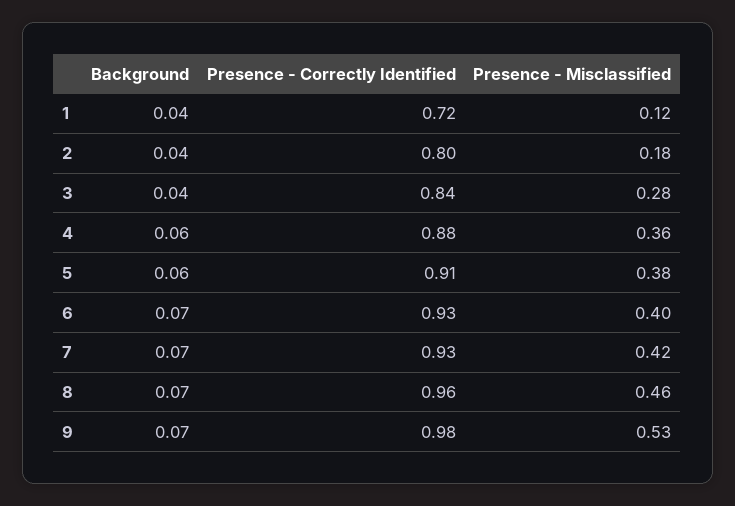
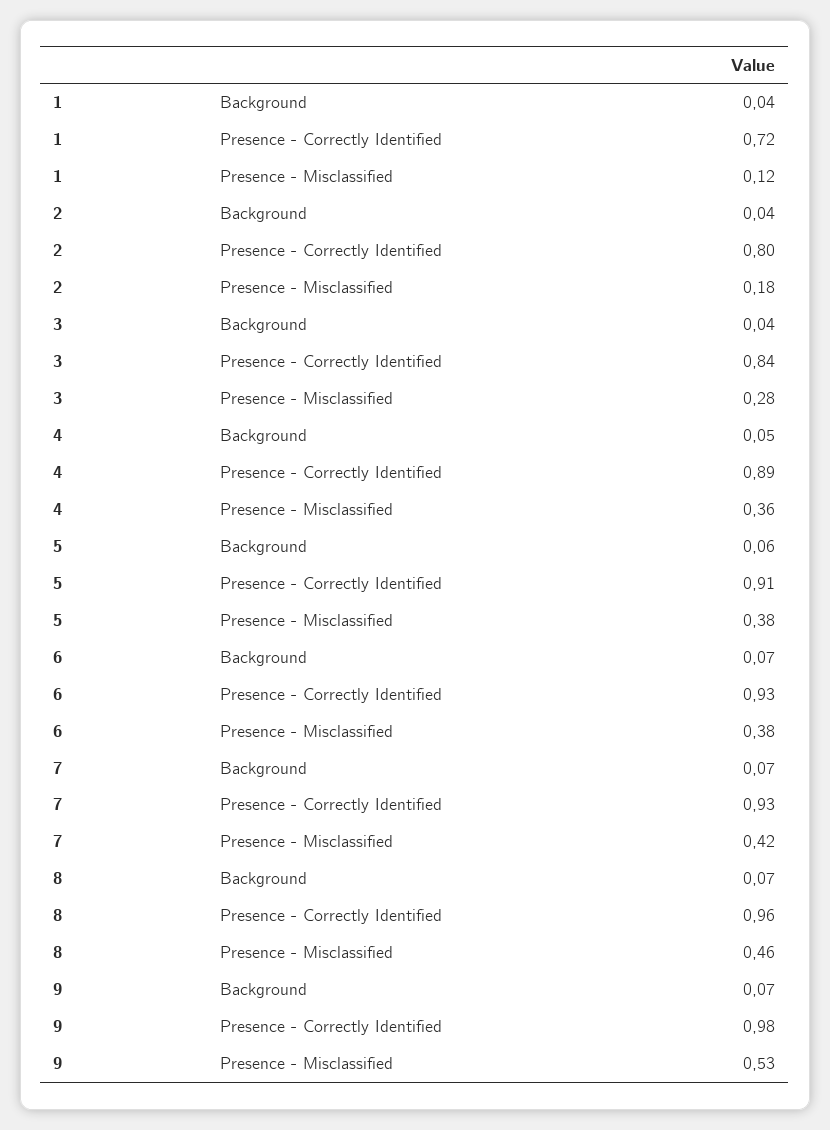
Background, 4: 0.06 -> 0.05
Presence - Correctly Identified, 4: 0.88 -> 0.89
Presence - Misclassified, 6: 0.4 -> 0.38

